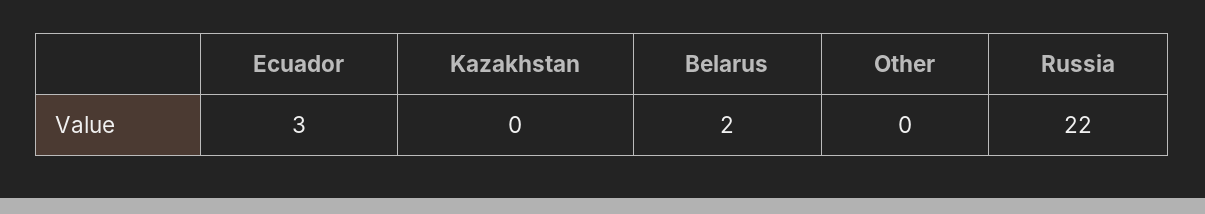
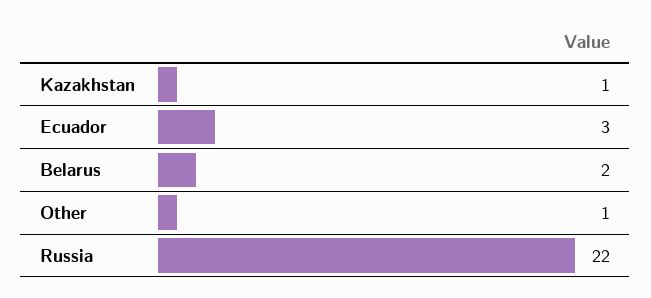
Kazakhstan: 0 -> 1
Other: 0 -> 1

